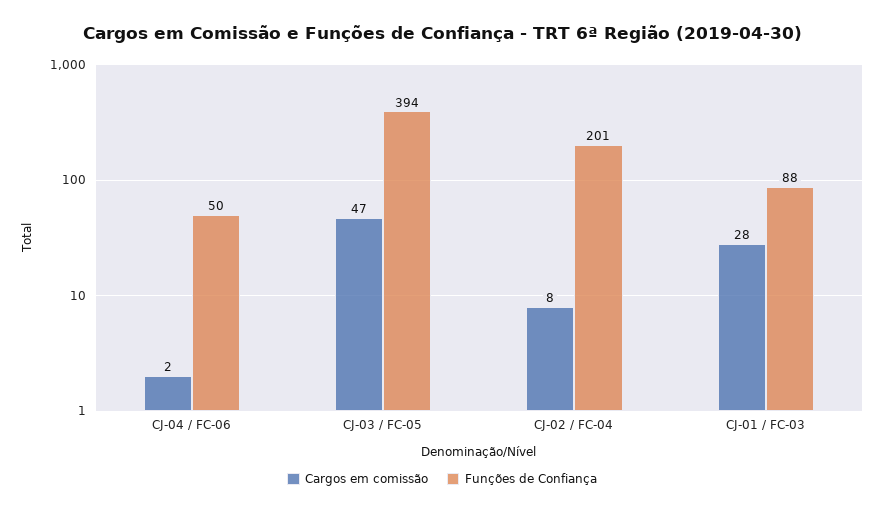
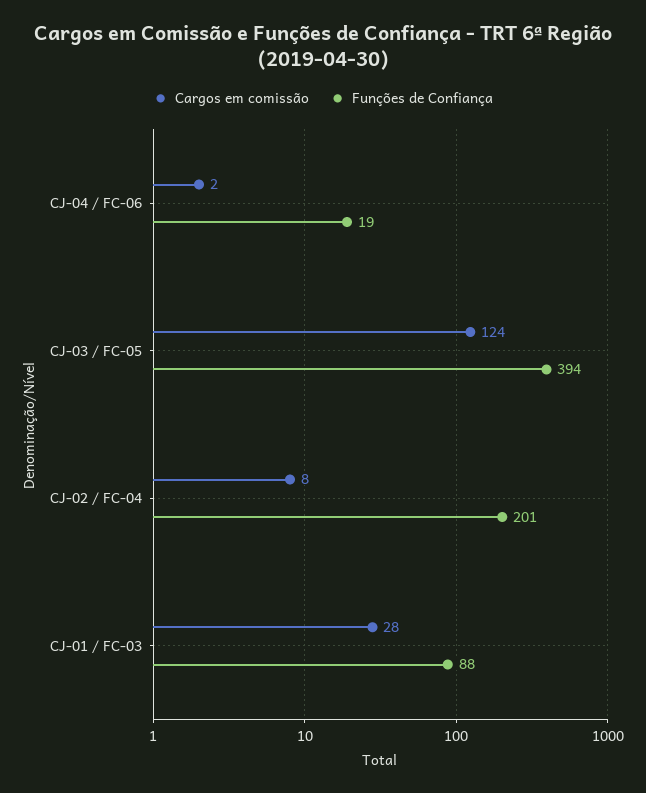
Funções de Confiança, CJ-04 / FC-06: 50 -> 19
Cargos em comissão, CJ-03 / FC-05: 47 -> 124

